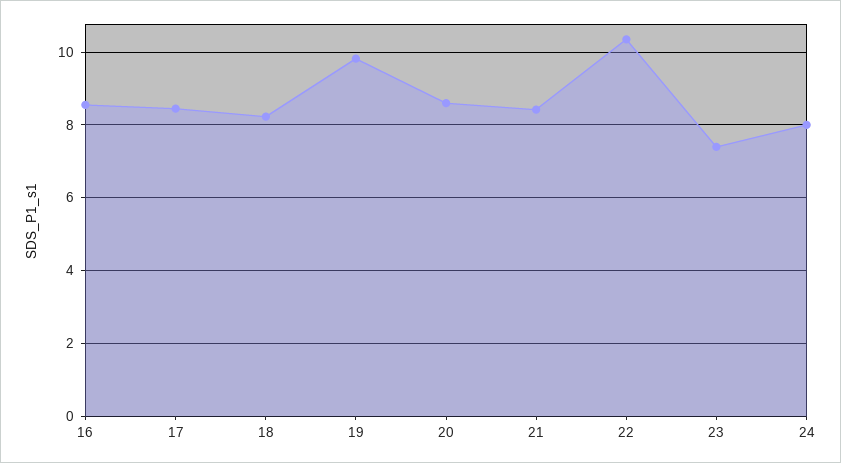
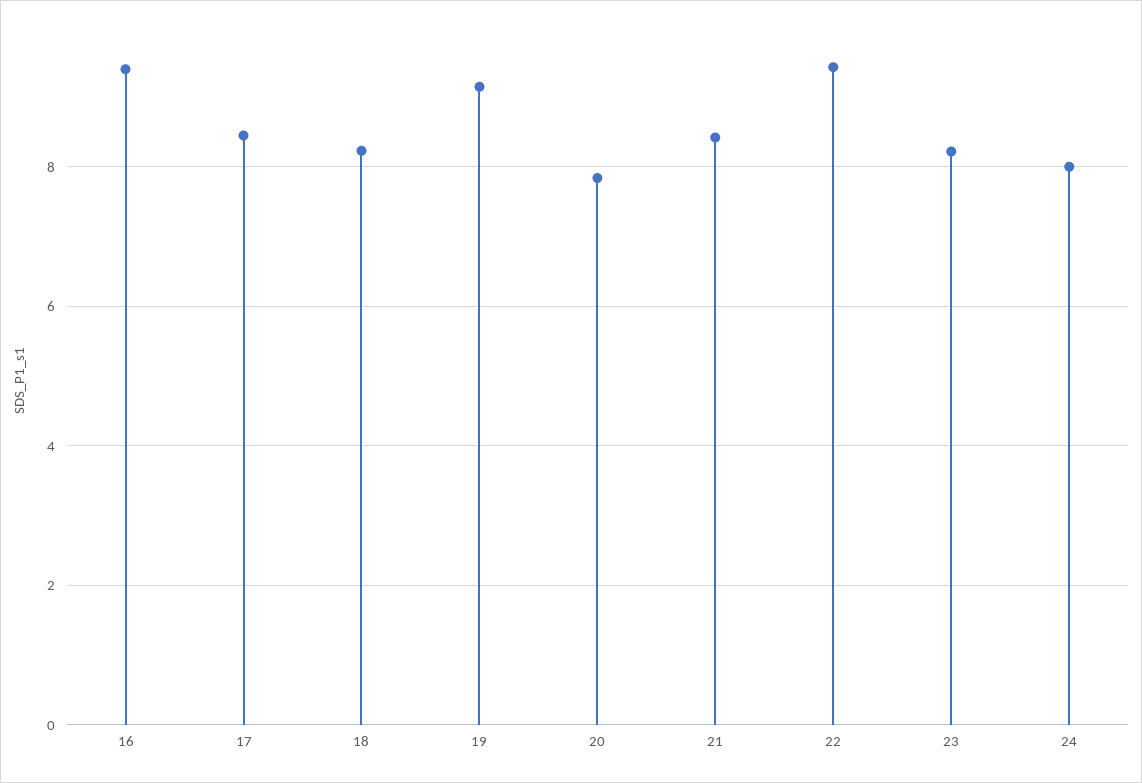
16: 8.6 -> 9.4
19: 9.8 -> 9.2
20: 8.6 -> 7.8
22: 10.4 -> 9.4
23: 7.4 -> 8.2

